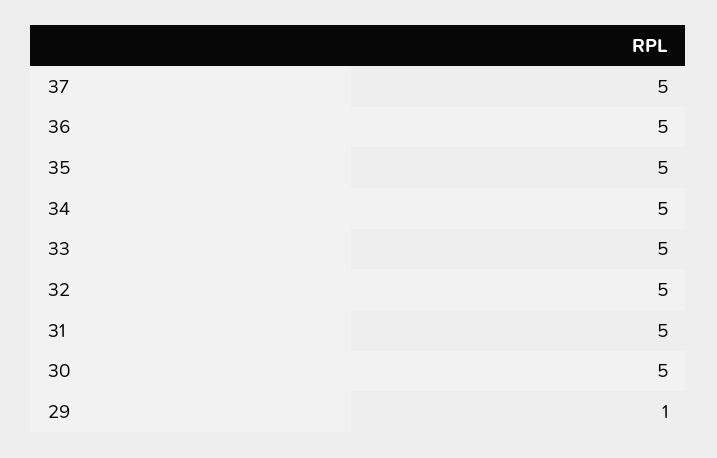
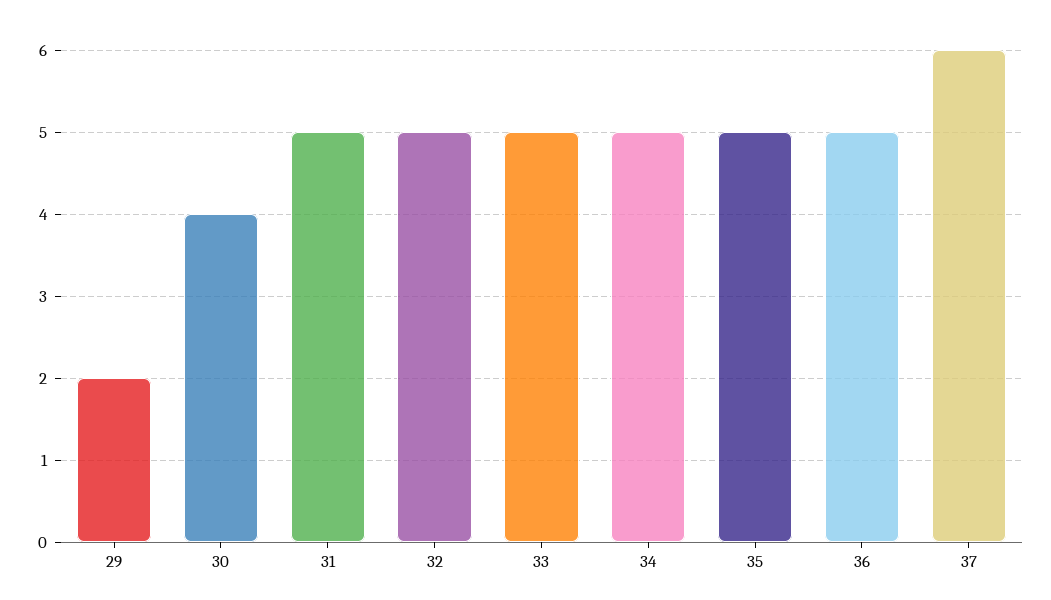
37: 5 -> 6
30: 5 -> 4
29: 1 -> 2

